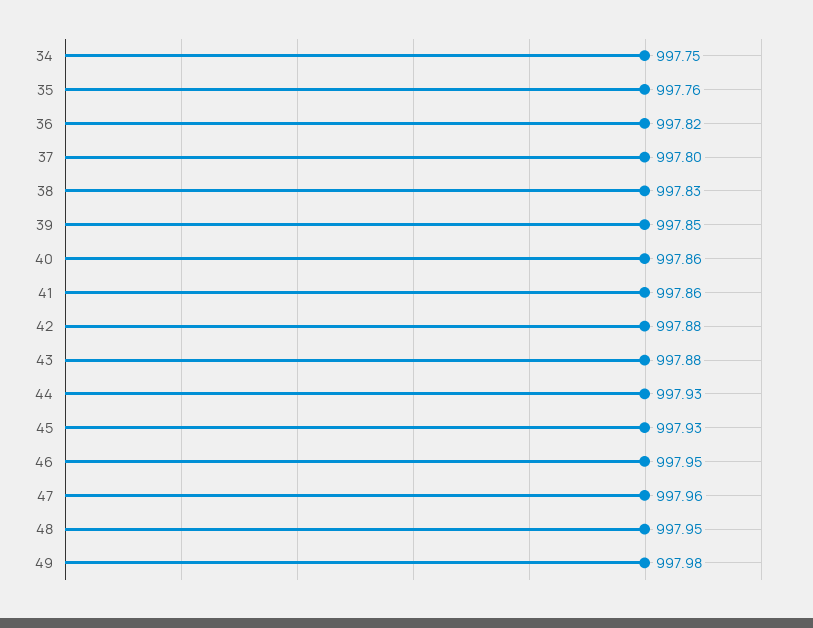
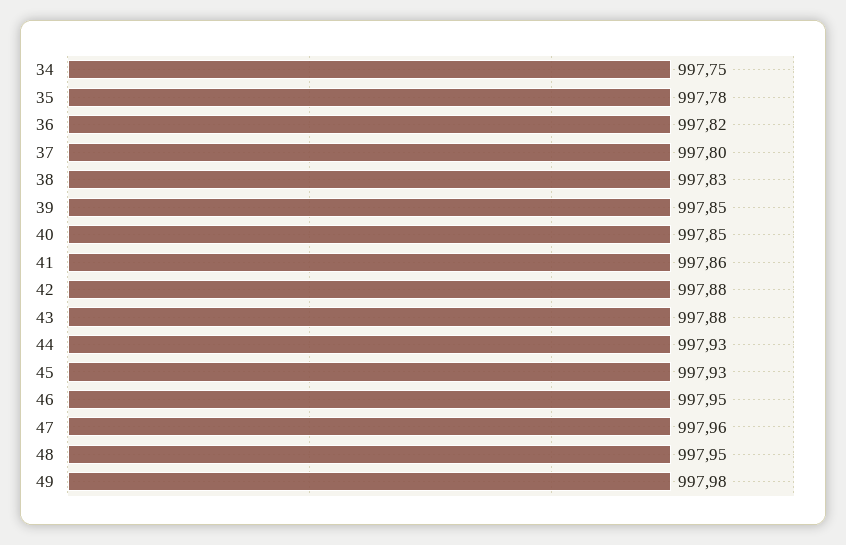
35: 997.76 -> 997.78
40: 997.86 -> 997.85

